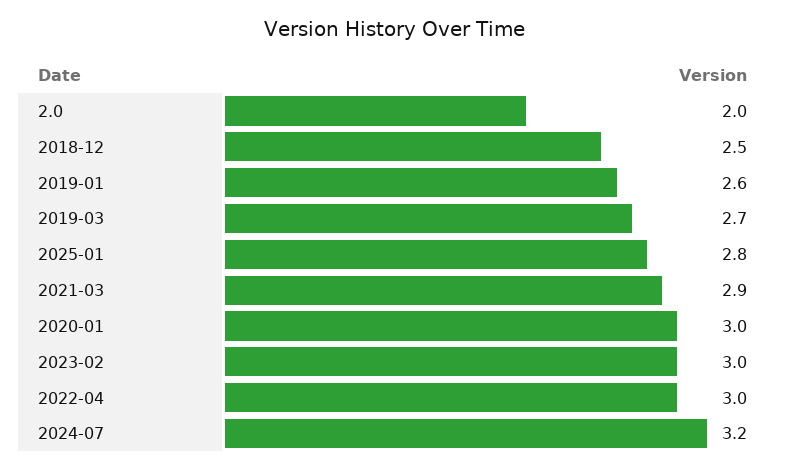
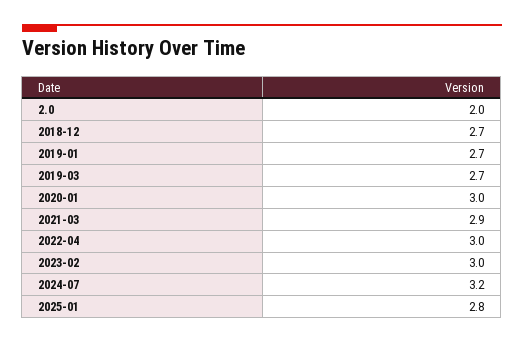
2018-12: 2.5 -> 2.7
2019-01: 2.6 -> 2.7

